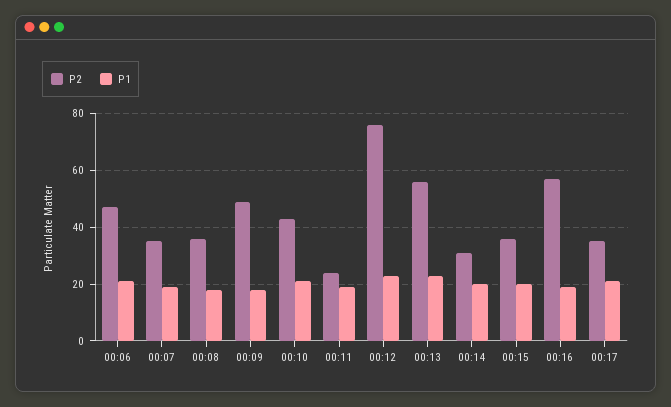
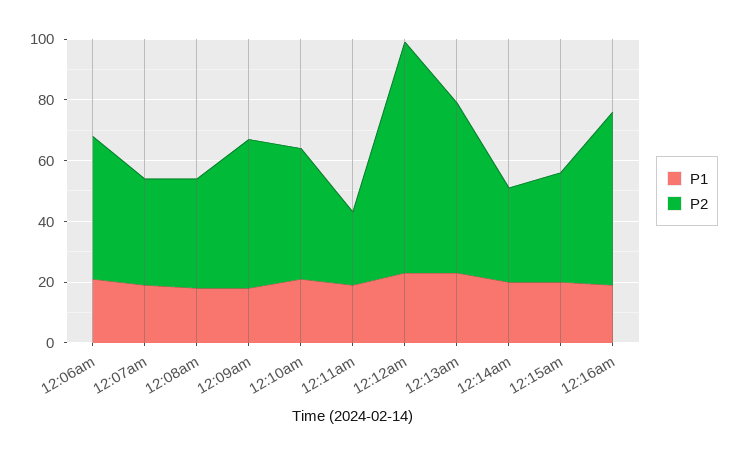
P2, 00:17: 35 -> none
P1, 00:17: 20 -> none

